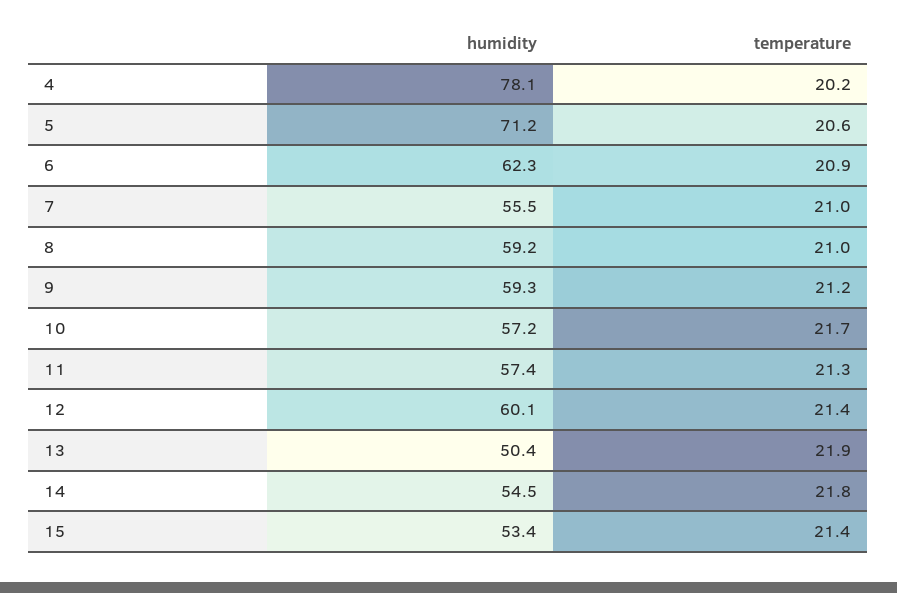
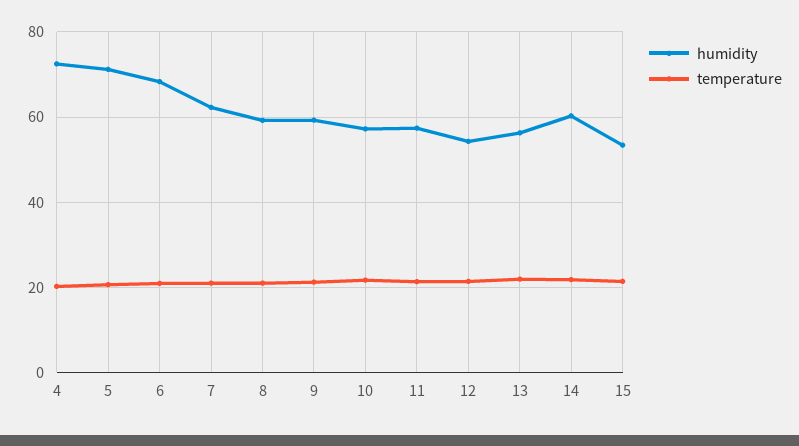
humidity, 4: 78.1 -> 72
humidity, 6: 62.3 -> 68
humidity, 7: 55.5 -> 62
humidity, 12: 60.1 -> 54
humidity, 13: 50.4 -> 56
humidity, 14: 54.5 -> 60

